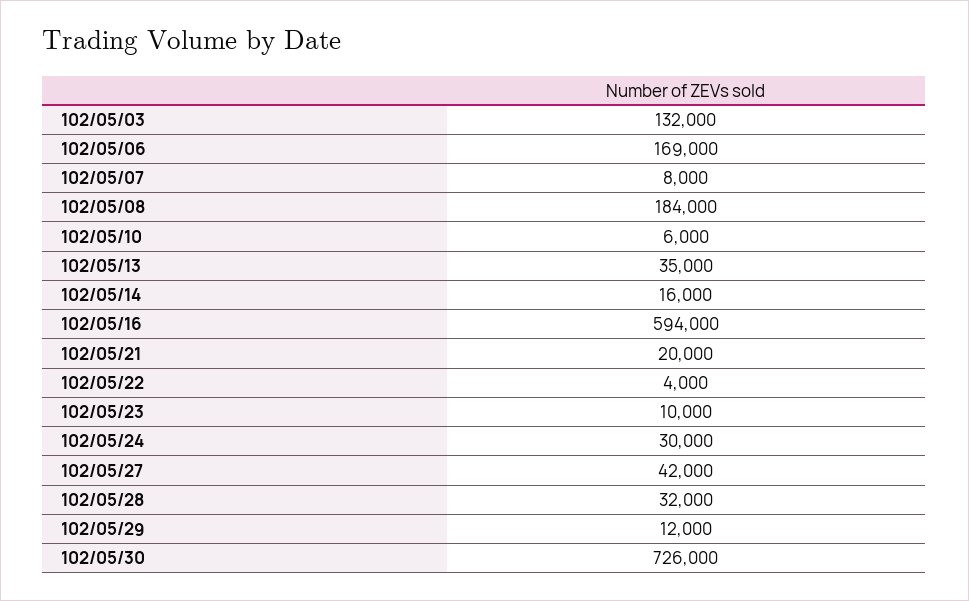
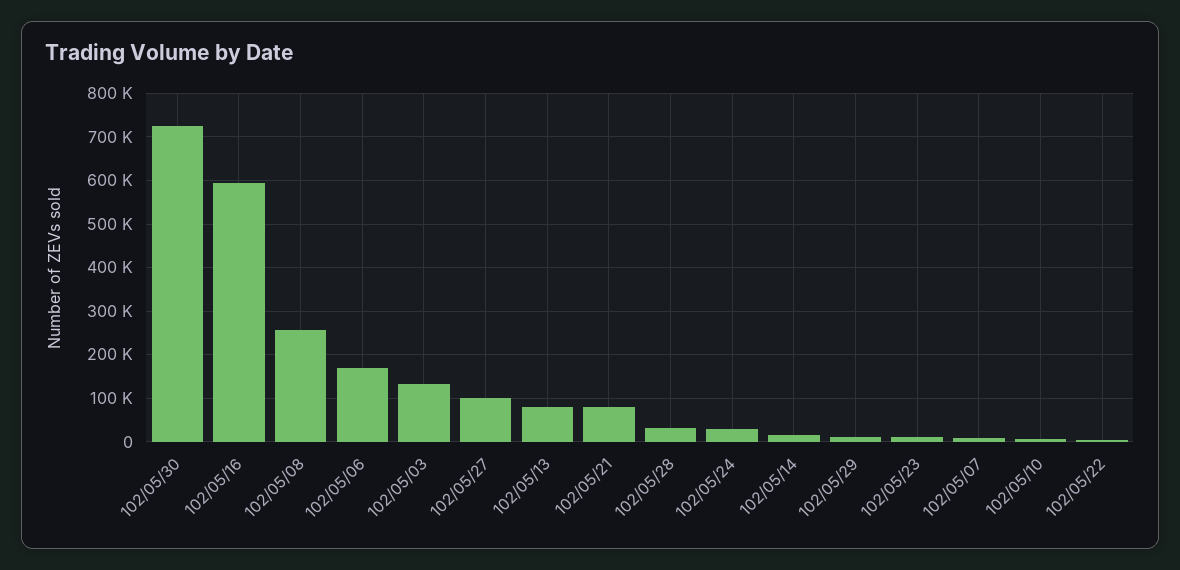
102/05/08: 184000 -> 260000
102/05/13: 35000 -> 80000
102/05/21: 20000 -> 80000
102/05/27: 42000 -> 100000

